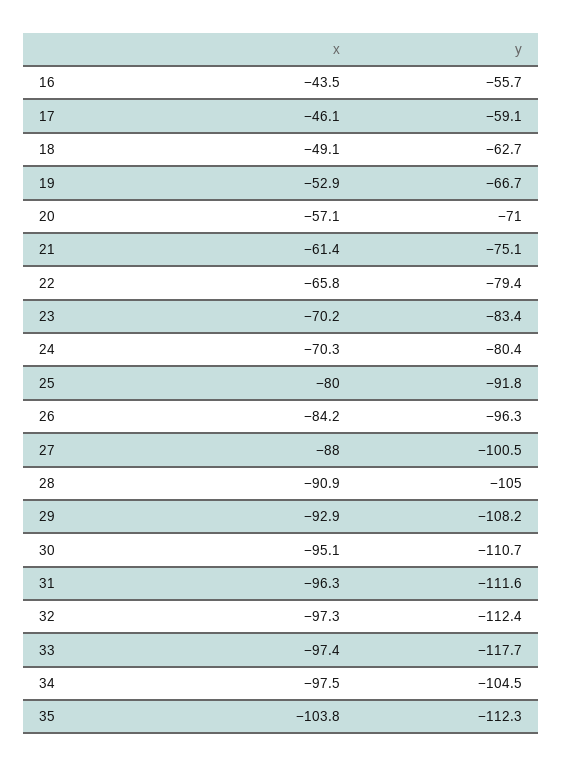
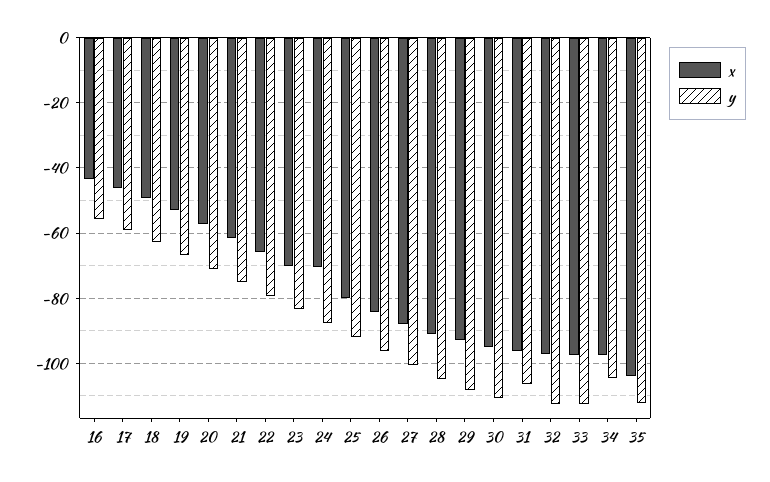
y, 24: -80.4 -> -88
y, 31: -111.6 -> -106
y, 33: -117.7 -> -112

